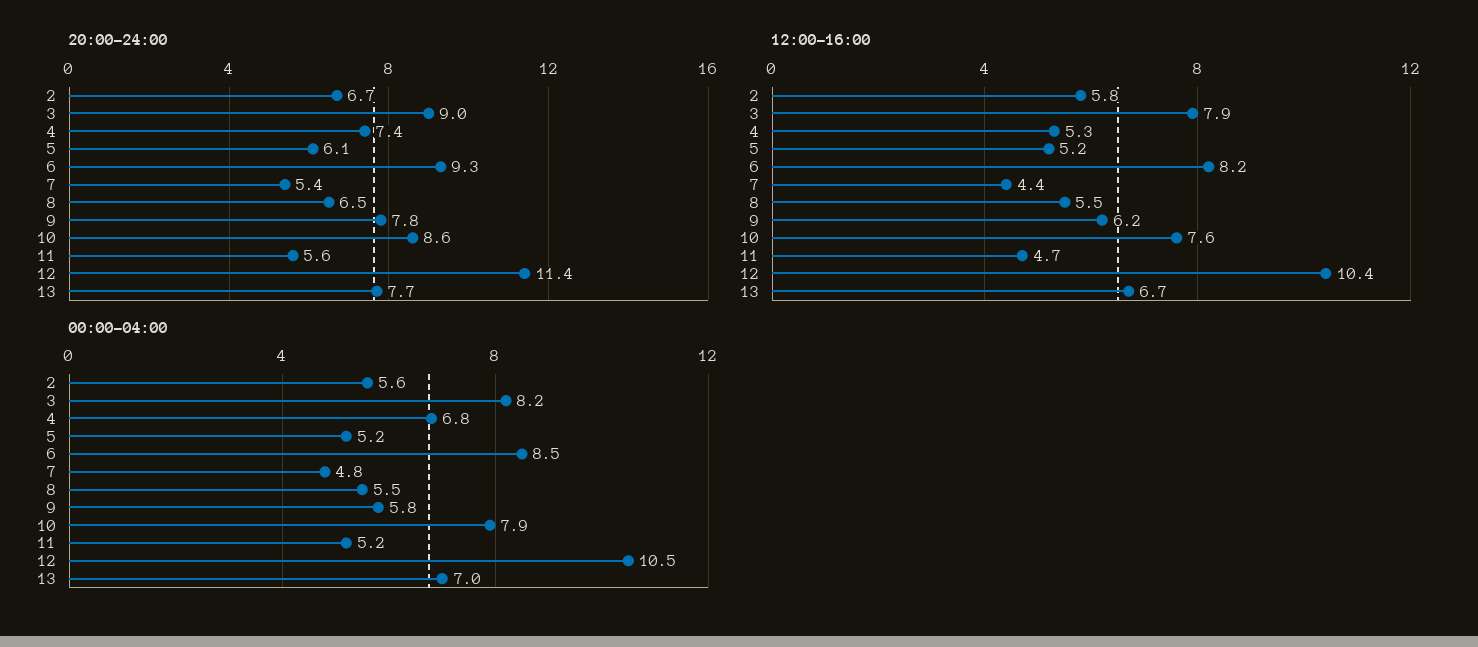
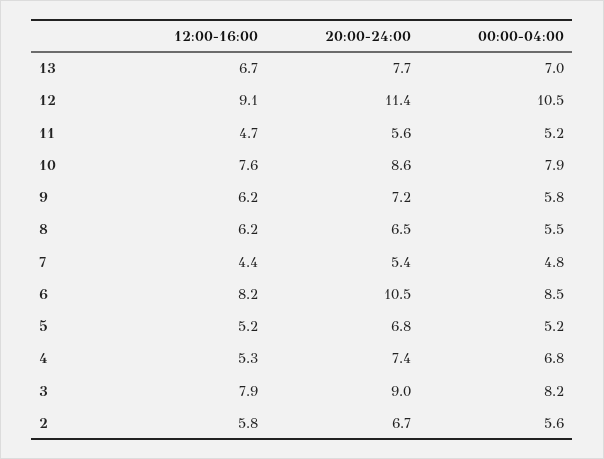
20:00-24:00, 5: 6.1 -> 6.8
20:00-24:00, 6: 9.3 -> 10.5
20:00-24:00, 9: 7.8 -> 7.2
12:00-16:00, 8: 5.5 -> 6.2
12:00-16:00, 12: 10.4 -> 9.1

